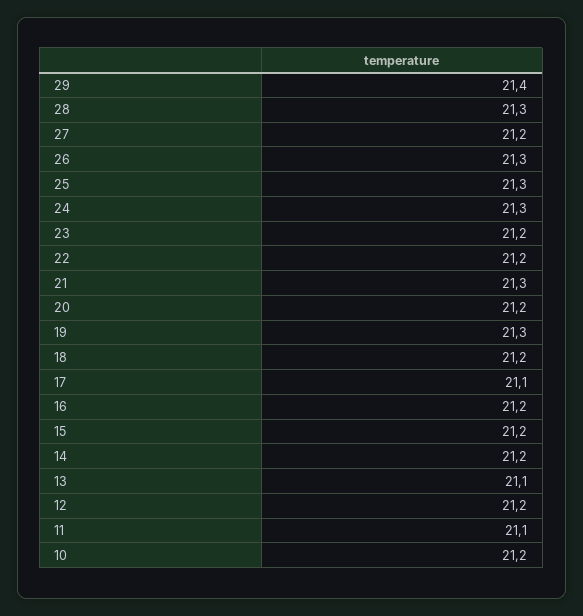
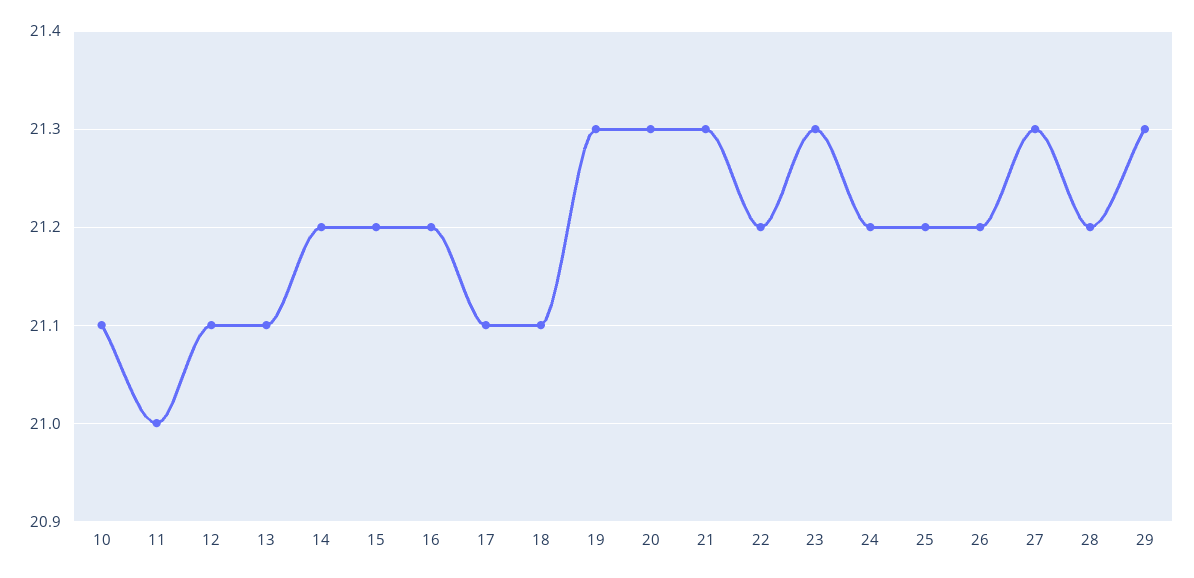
29: 21.4 -> 21.3
28: 21.3 -> 21.2
27: 21.2 -> 21.3
26: 21.3 -> 21.2
25: 21.3 -> 21.2
24: 21.3 -> 21.2
23: 21.2 -> 21.3
20: 21.2 -> 21.3
18: 21.2 -> 21.1
12: 21.2 -> 21.1
11: 21.1 -> 21
10: 21.2 -> 21.1

